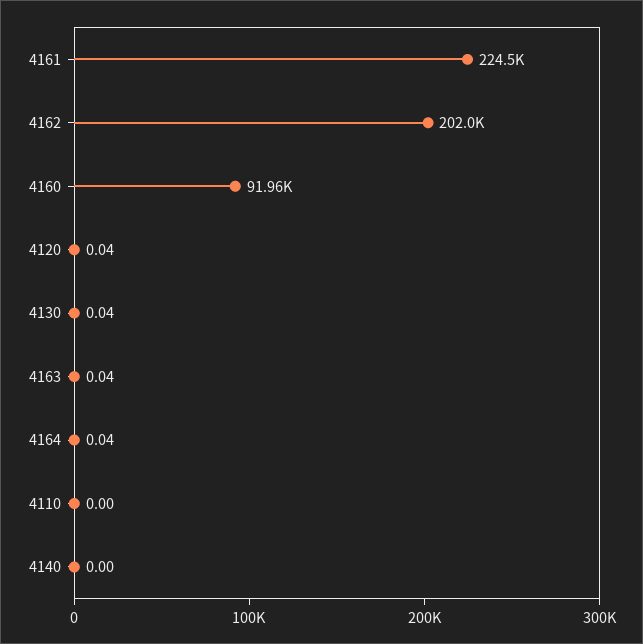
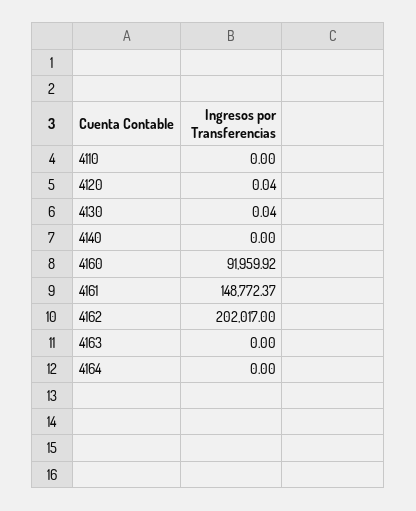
4161: 224500 -> 148772.37
4163: 0.04 -> 0
4164: 0.04 -> 0

